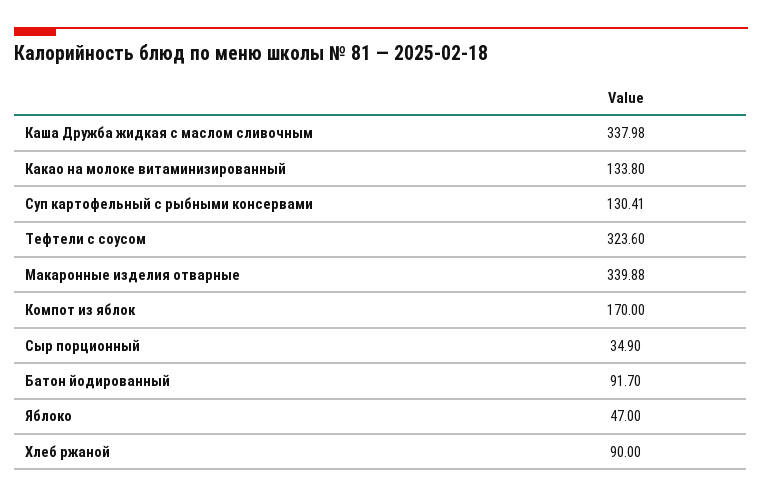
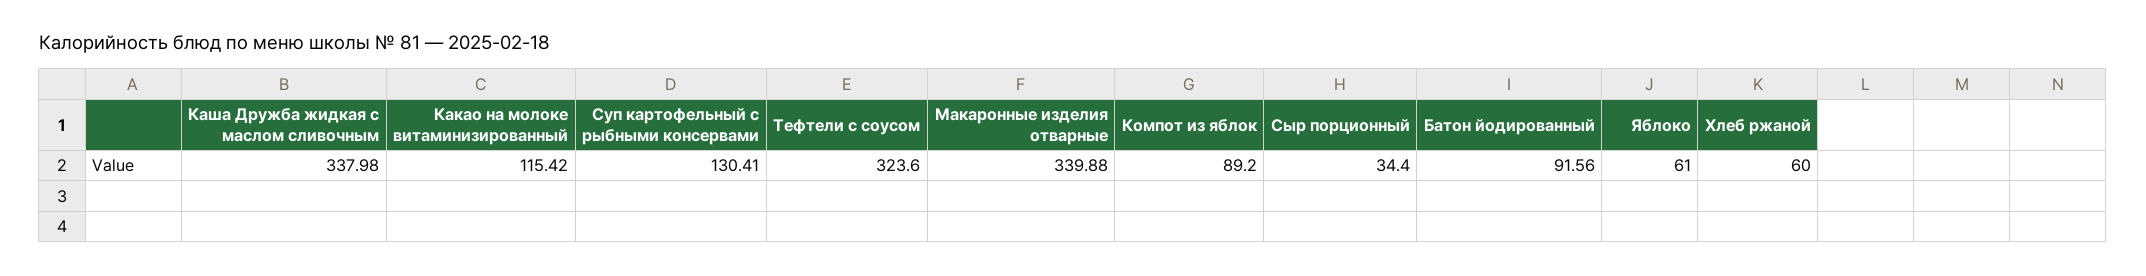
Какао на молоке витаминизированный: 133.8 -> 115.42
Компот из яблок: 170 -> 89.2
Сыр порционный: 34.9 -> 34.4
Батон йодированный: 91.7 -> 91.56
Яблоко: 47 -> 61
Хлеб ржаной: 90 -> 60

